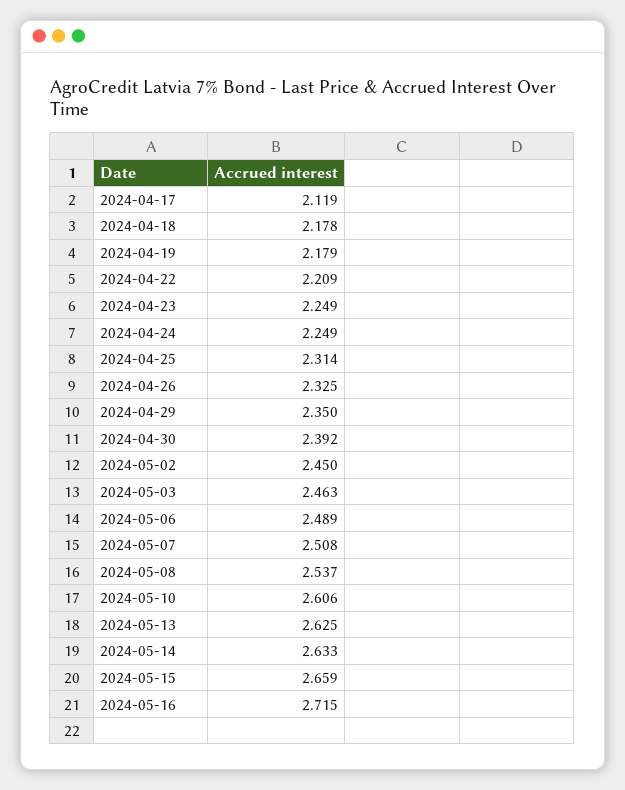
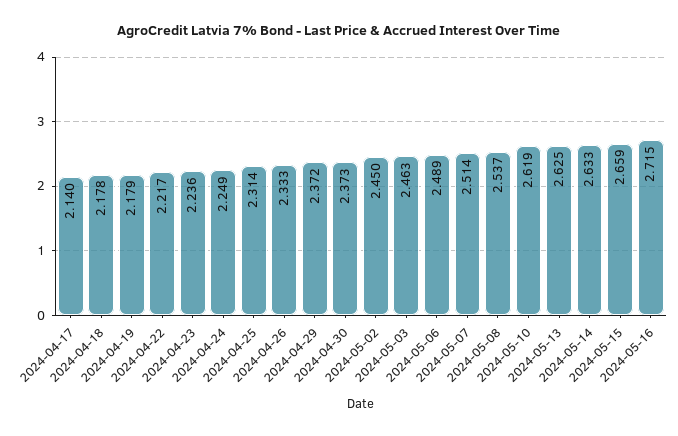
2024-04-17: 2.119 -> 2.14
2024-04-22: 2.209 -> 2.217
2024-04-23: 2.249 -> 2.236
2024-04-26: 2.325 -> 2.333
2024-04-29: 2.35 -> 2.372
2024-04-30: 2.392 -> 2.373
2024-05-07: 2.508 -> 2.514
2024-05-10: 2.606 -> 2.619

